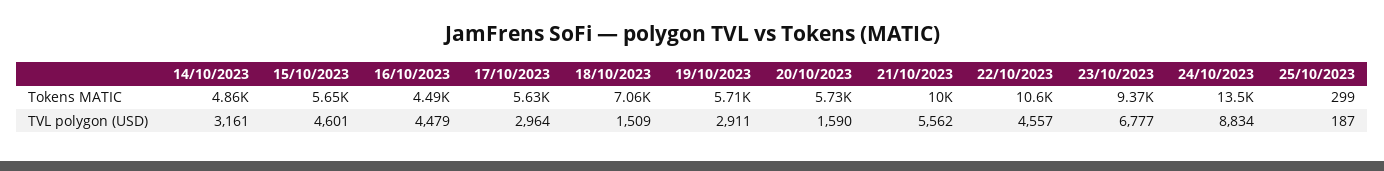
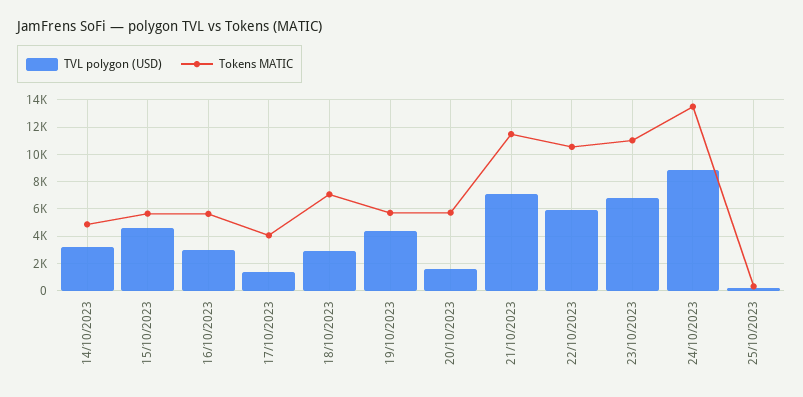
Tokens MATIC, 16/10/2023: 4490 -> 5500
Tokens MATIC, 17/10/2023: 5630 -> 4000
Tokens MATIC, 21/10/2023: 10000 -> 11500
Tokens MATIC, 23/10/2023: 9370 -> 11000
TVL polygon (USD), 16/10/2023: 4479 -> 3000
TVL polygon (USD), 17/10/2023: 2964 -> 1500
TVL polygon (USD), 18/10/2023: 1509 -> 3000
TVL polygon (USD), 19/10/2023: 2911 -> 4500
TVL polygon (USD), 21/10/2023: 5562 -> 7000
TVL polygon (USD), 22/10/2023: 4557 -> 6000

